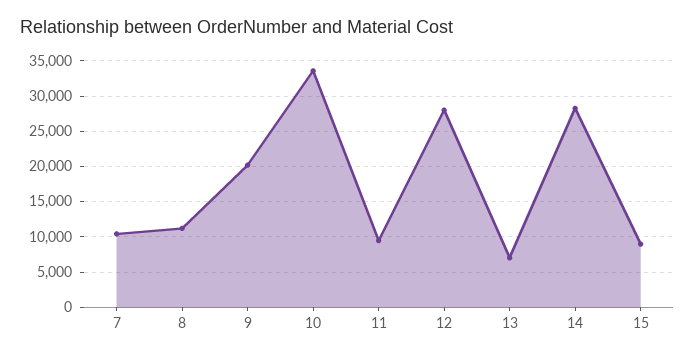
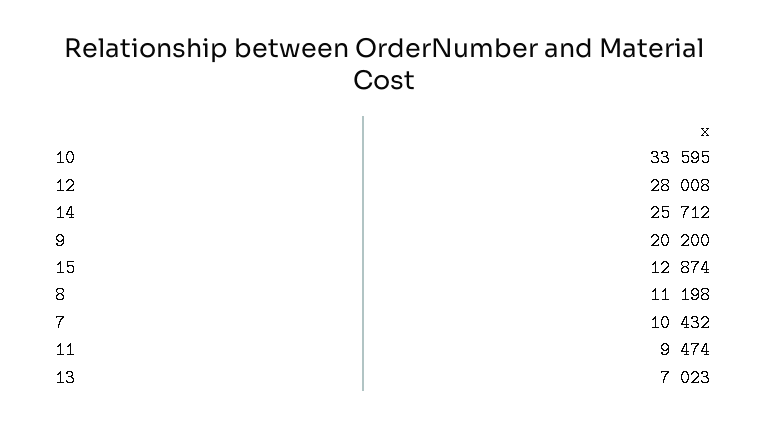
14: 28000 -> 25712
15: 9000 -> 12874

